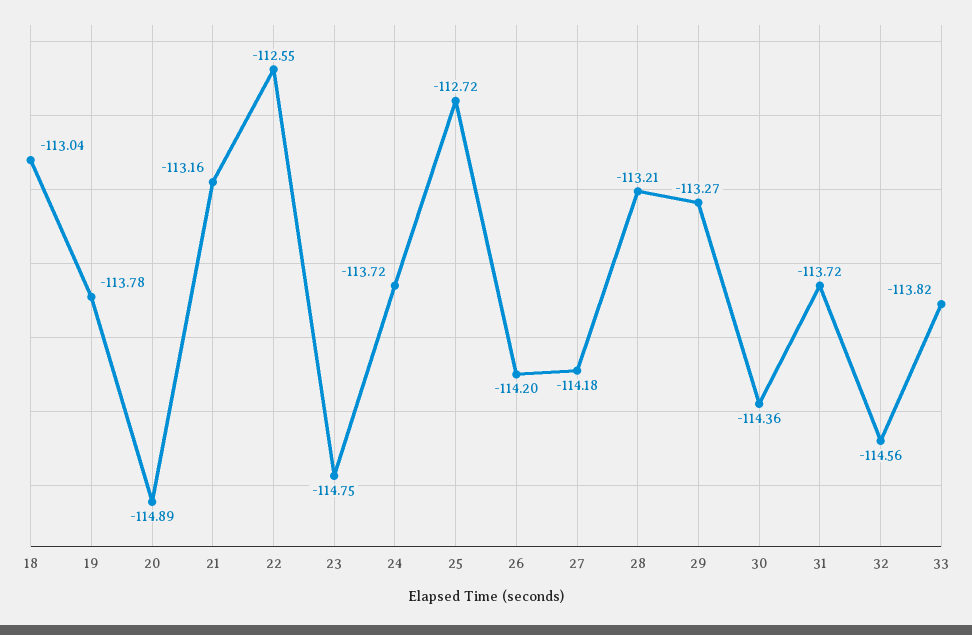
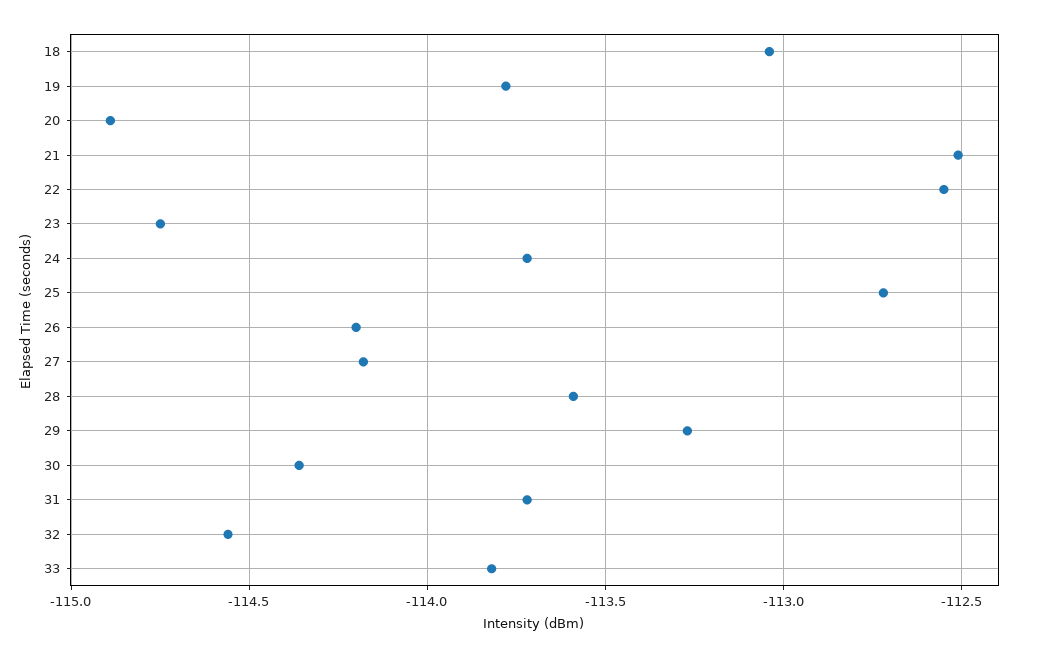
21: -113.16 -> -112.5
28: -113.21 -> -113.6

